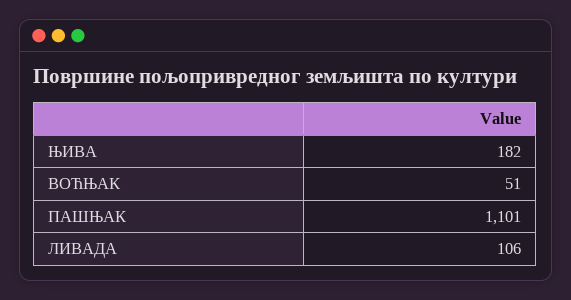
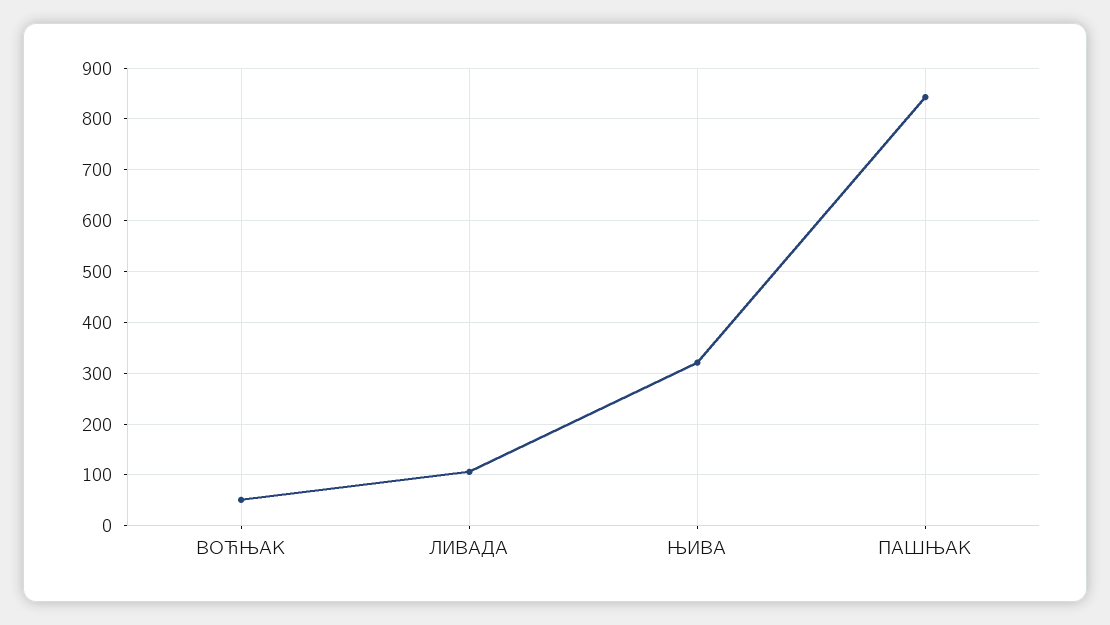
ЊИВА: 182 -> 320
ПАШЊАК: 1101 -> 840

